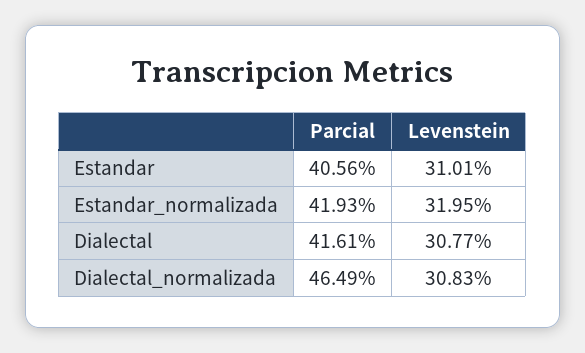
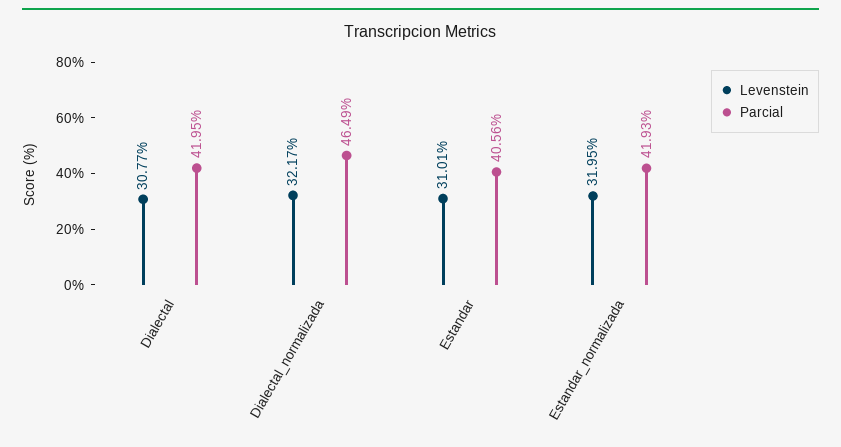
Parcial, Dialectal: 41.61 -> 41.95
Levenstein, Dialectal_normalizada: 30.83 -> 32.17

